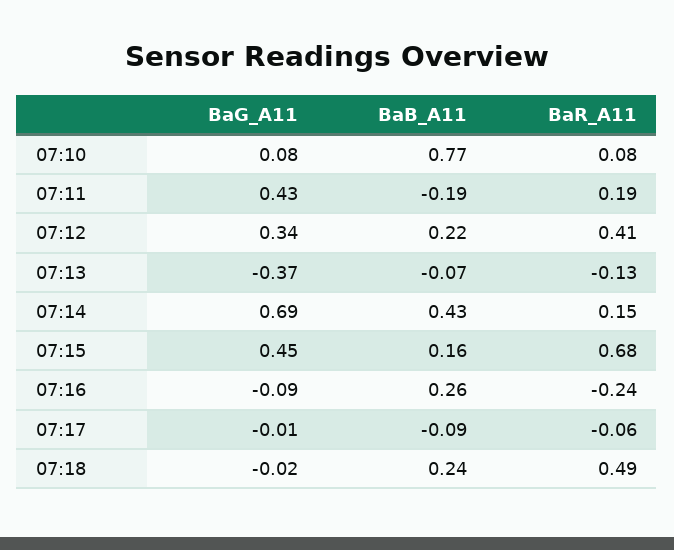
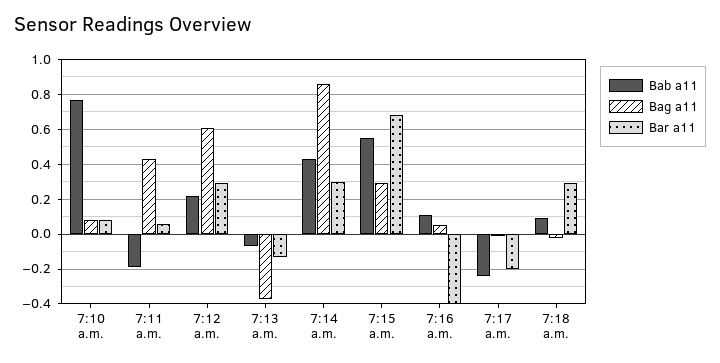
BaR_A11, 07:11: 0.19 -> 0.05
BaG_A11, 07:12: 0.34 -> 0.6
BaR_A11, 07:12: 0.41 -> 0.3
BaG_A11, 07:14: 0.69 -> 0.85
BaR_A11, 07:14: 0.15 -> 0.3
BaG_A11, 07:15: 0.45 -> 0.3
BaB_A11, 07:15: 0.16 -> 0.55
BaG_A11, 07:16: -0.09 -> 0.05
BaB_A11, 07:16: 0.26 -> 0.1
BaR_A11, 07:16: -0.24 -> -0.4
BaB_A11, 07:17: -0.09 -> -0.25
BaR_A11, 07:17: -0.06 -> -0.2
BaB_A11, 07:18: 0.24 -> 0.1
BaR_A11, 07:18: 0.49 -> 0.3

